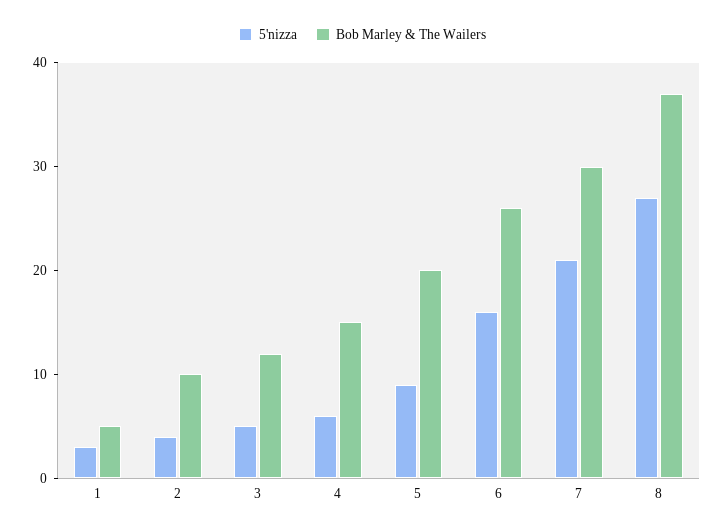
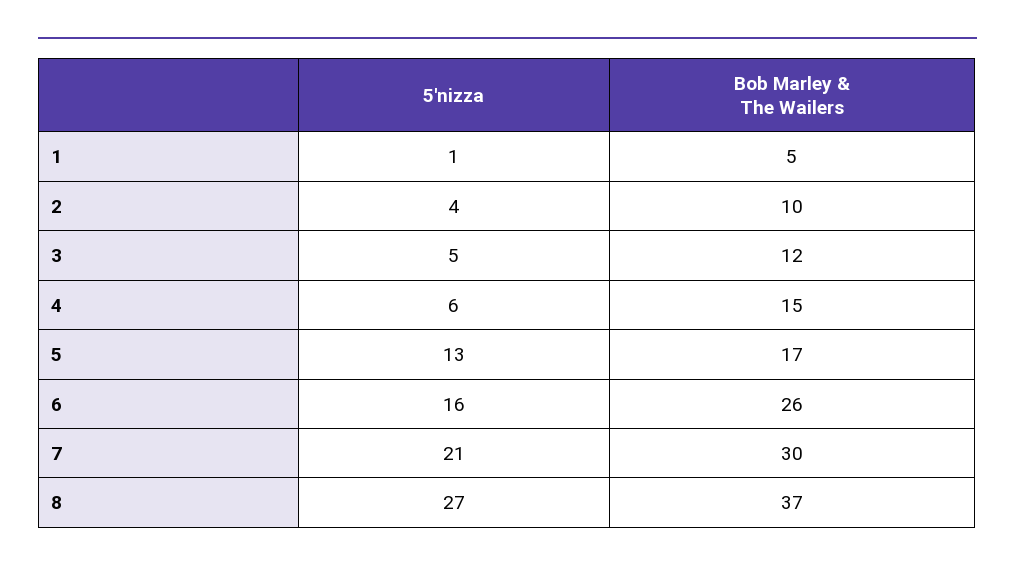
5'nizza, 1: 3 -> 1
5'nizza, 5: 9 -> 13
Bob Marley & The Wailers, 5: 20 -> 17

